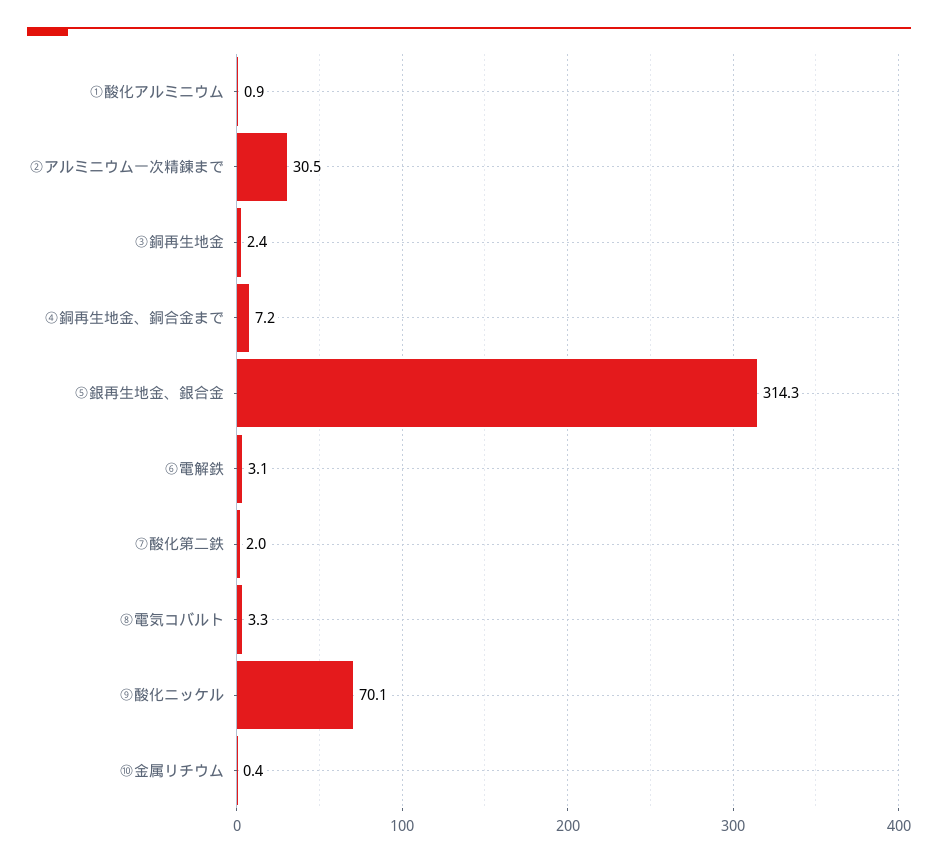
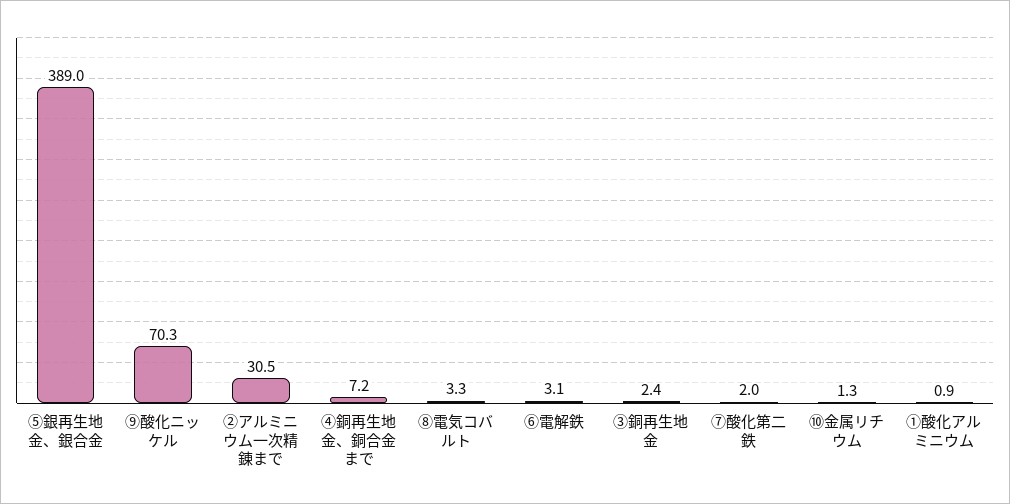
⑤銀再生地金、銀合金: 314.3 -> 389
⑨酸化ニッケル: 70.1 -> 70.3
⑩金属リチウム: 0.4 -> 1.3

